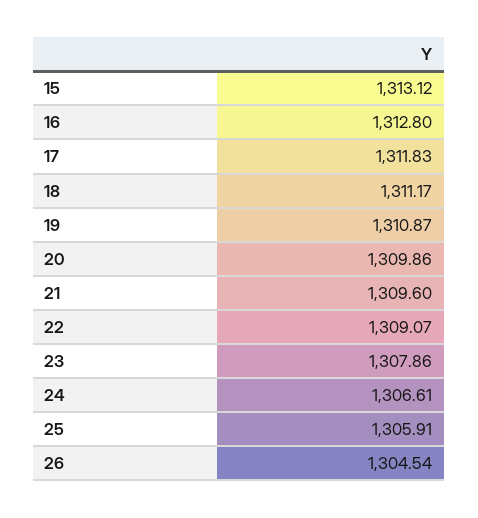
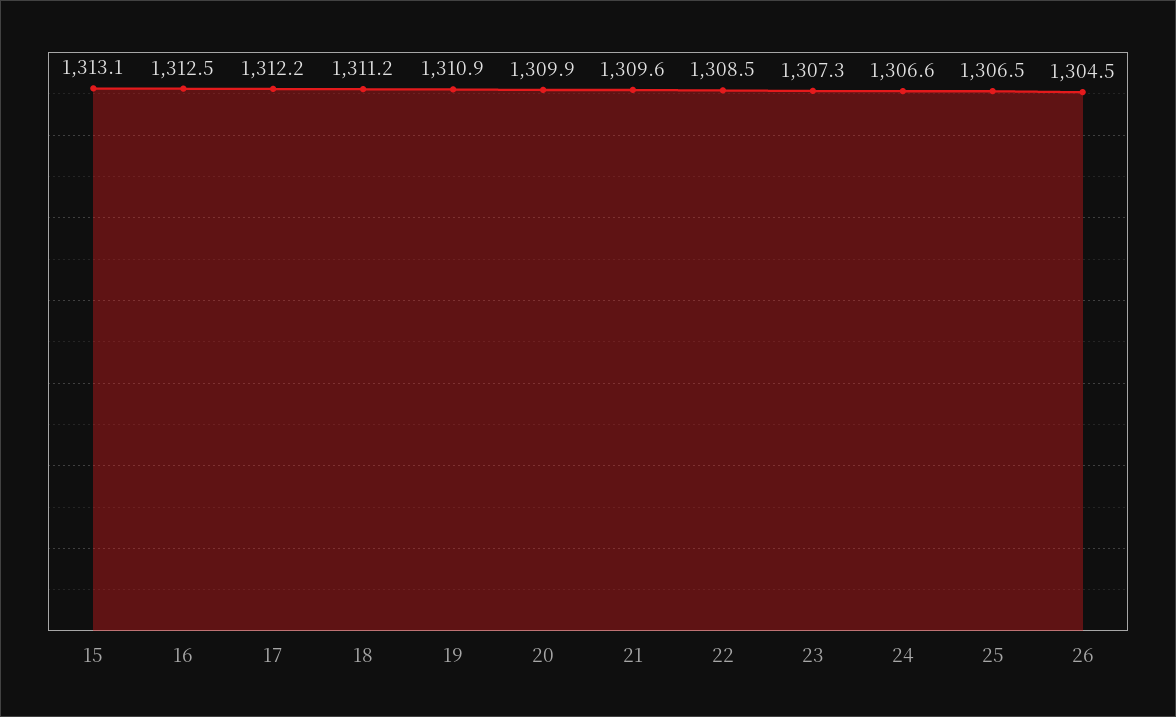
16: 1312.8 -> 1312.5
17: 1311.83 -> 1312.2
22: 1309.07 -> 1308.5
23: 1307.86 -> 1307.3
25: 1305.91 -> 1306.5

